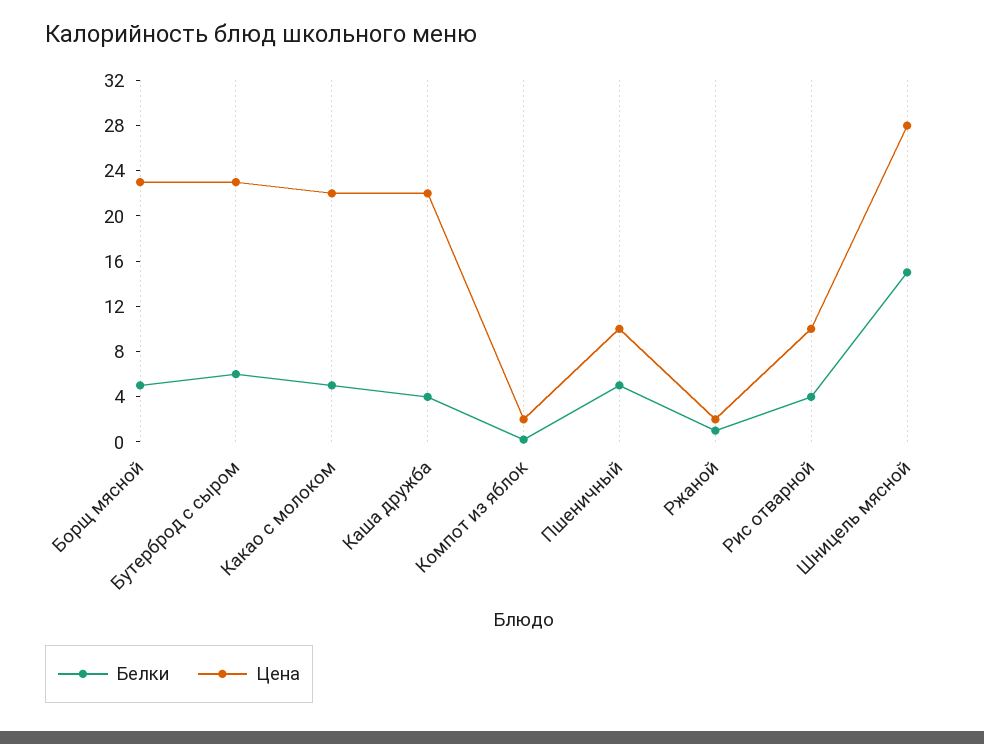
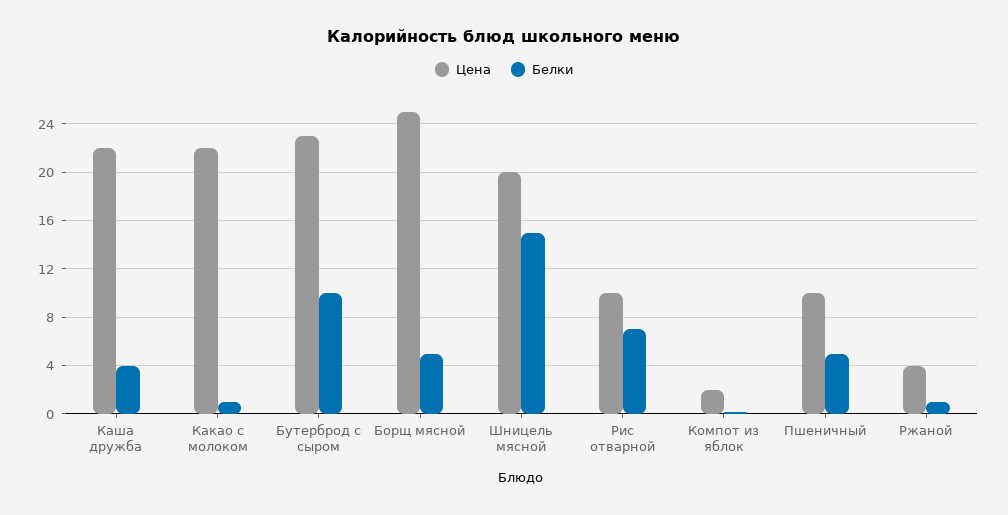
Цена, Борщ мясной: 23 -> 25
Белки, Бутерброд с сыром: 6 -> 10
Белки, Какао с молоком: 5 -> 1
Цена, Ржаной: 2 -> 4
Белки, Рис отварной: 4 -> 7
Цена, Шницель мясной: 28 -> 20

